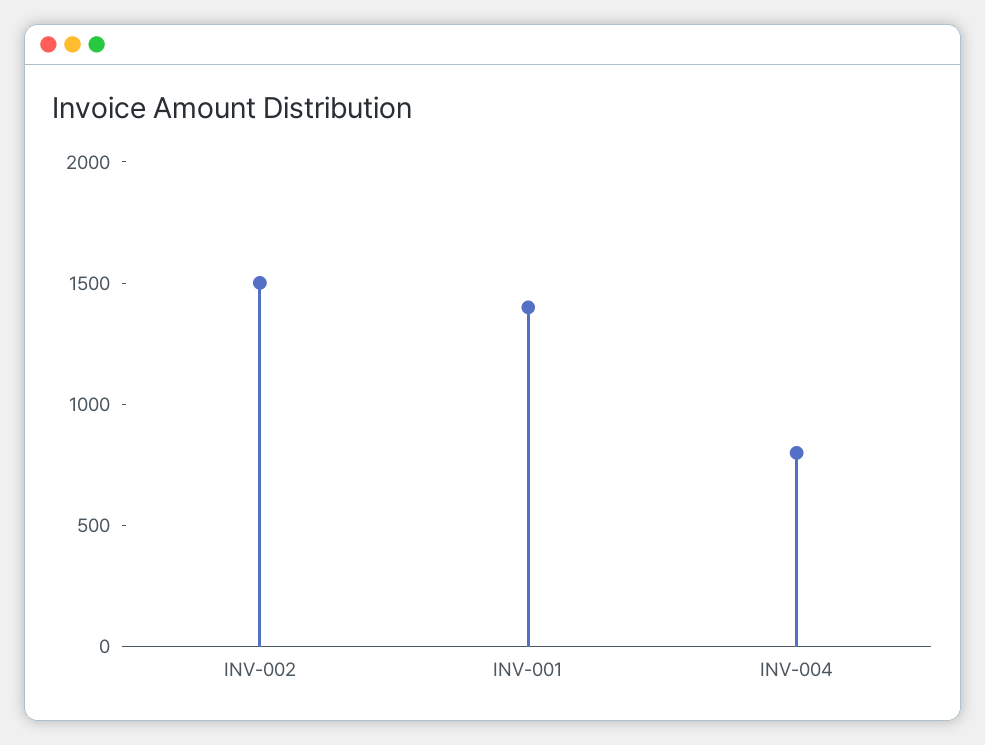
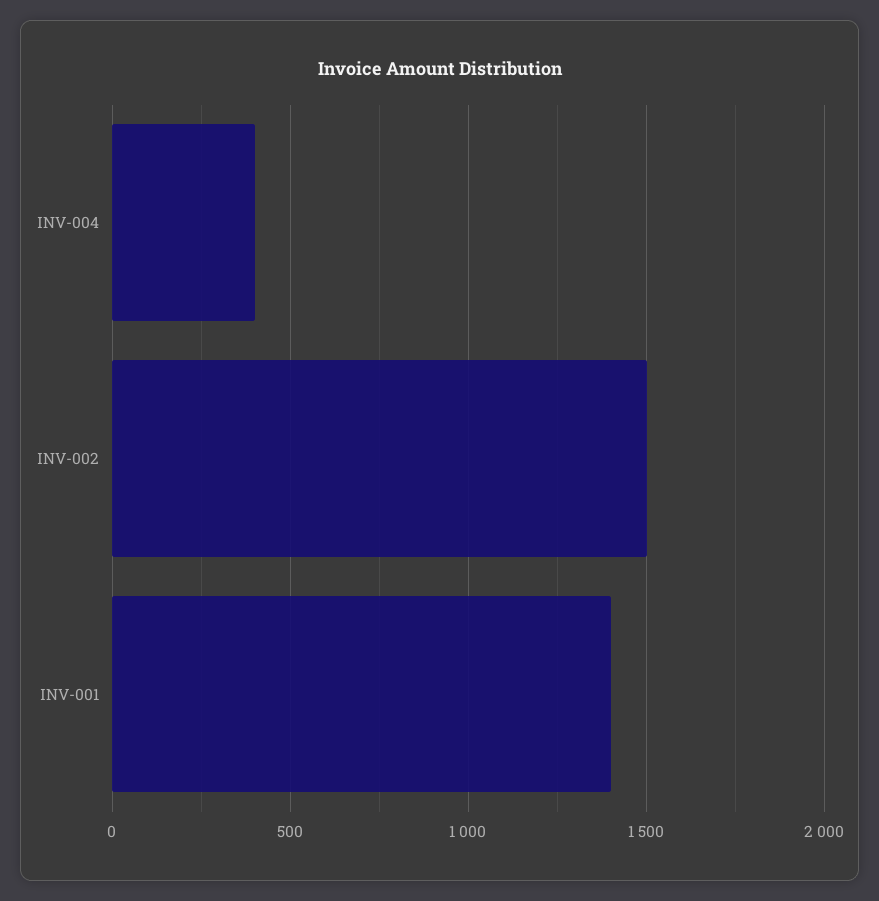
INV-004: 800 -> 400

